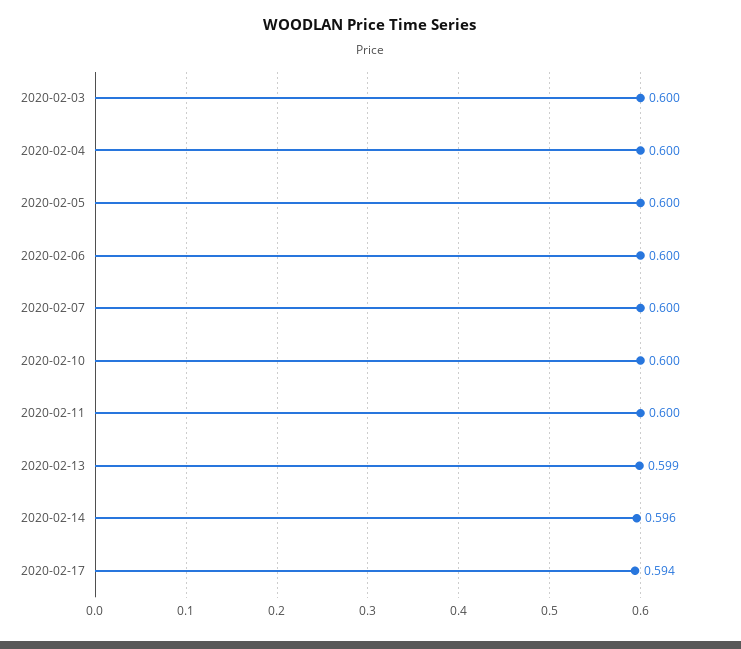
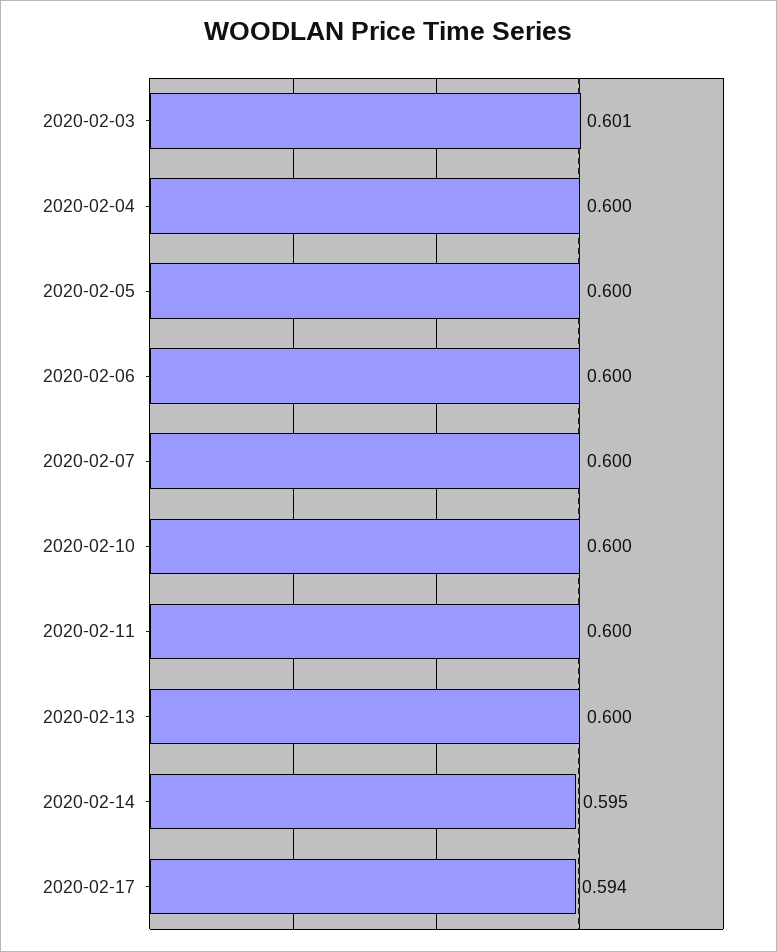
2020-02-03: 0.6 -> 0.601
2020-02-13: 0.599 -> 0.6
2020-02-14: 0.596 -> 0.595

